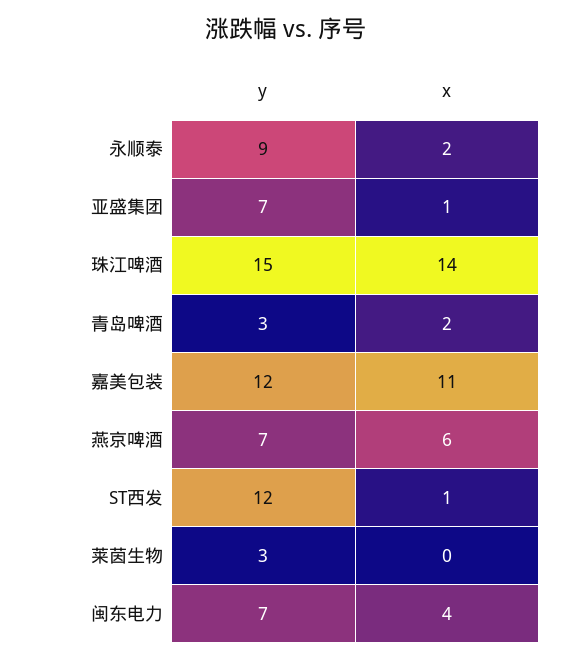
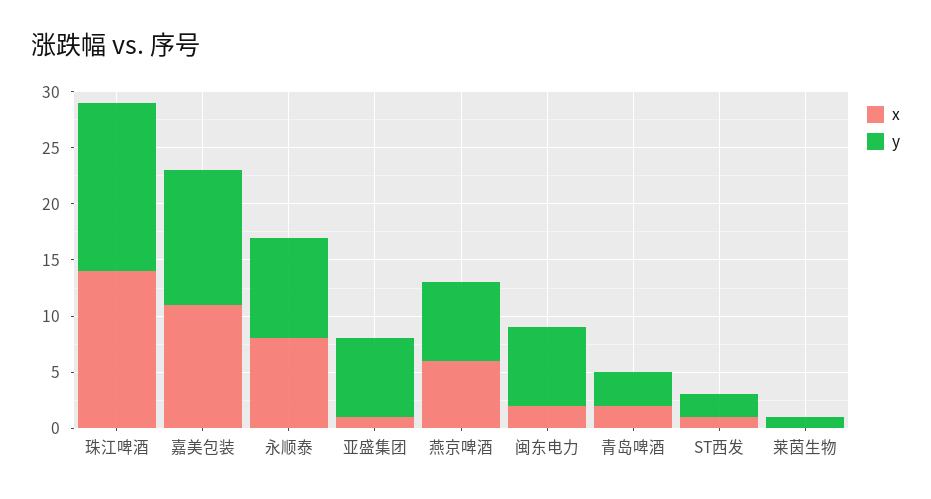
x, 永顺泰: 2 -> 8
y, ST西发: 12 -> 2
y, 莱茵生物: 3 -> 1
x, 闽东电力: 4 -> 2

